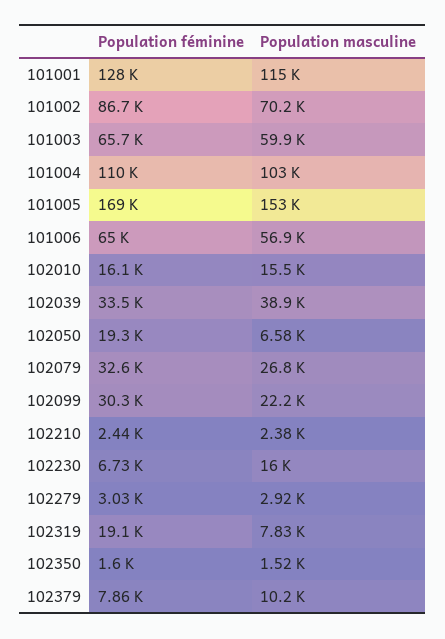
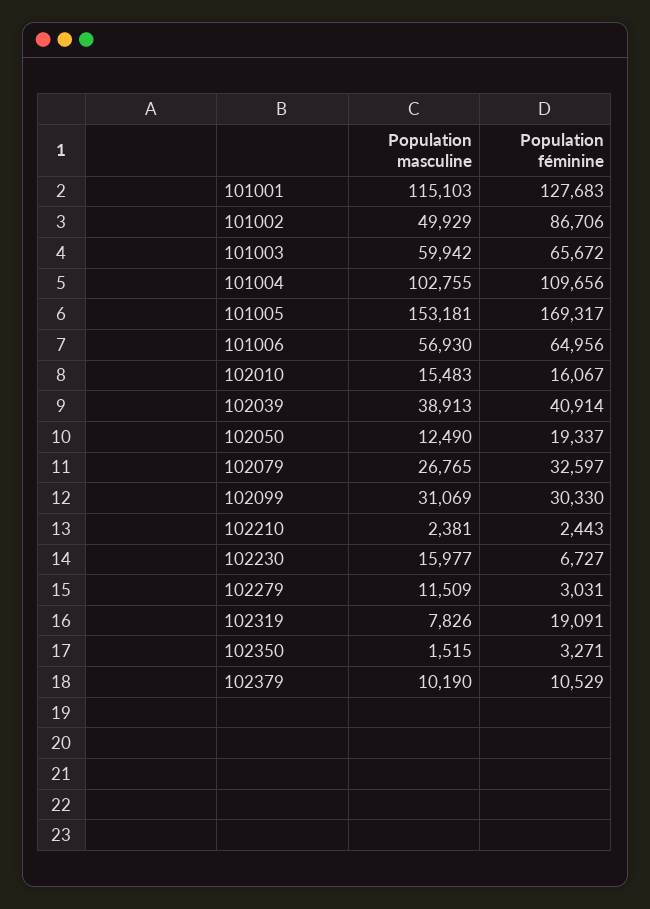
Population masculine, 101002: 70200 -> 49929
Population féminine, 102039: 33500 -> 40914
Population masculine, 102050: 6580 -> 12490
Population masculine, 102099: 22200 -> 31069
Population masculine, 102279: 2920 -> 11509
Population féminine, 102350: 1600 -> 3271
Population féminine, 102379: 7860 -> 10529

